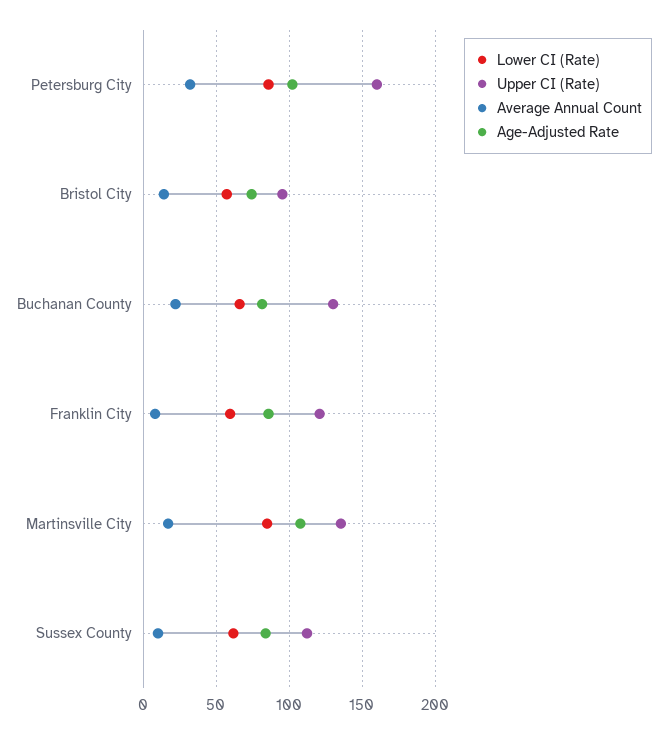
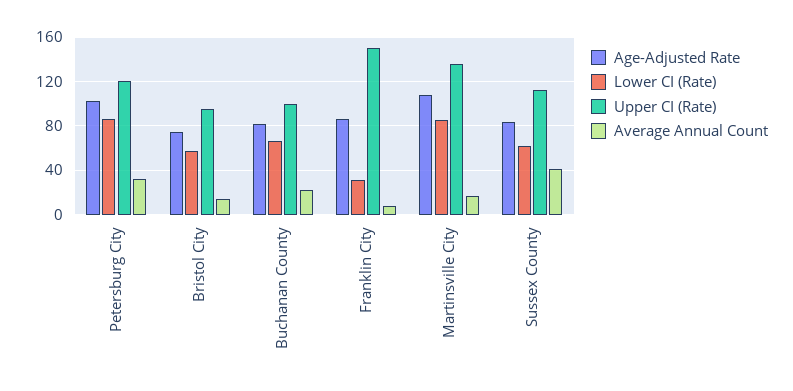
Upper CI (Rate), Petersburg City: 160 -> 120
Upper CI (Rate), Buchanan County: 130 -> 100
Lower CI (Rate), Franklin City: 60 -> 30
Upper CI (Rate), Franklin City: 120 -> 150
Average Annual Count, Sussex County: 10 -> 40

